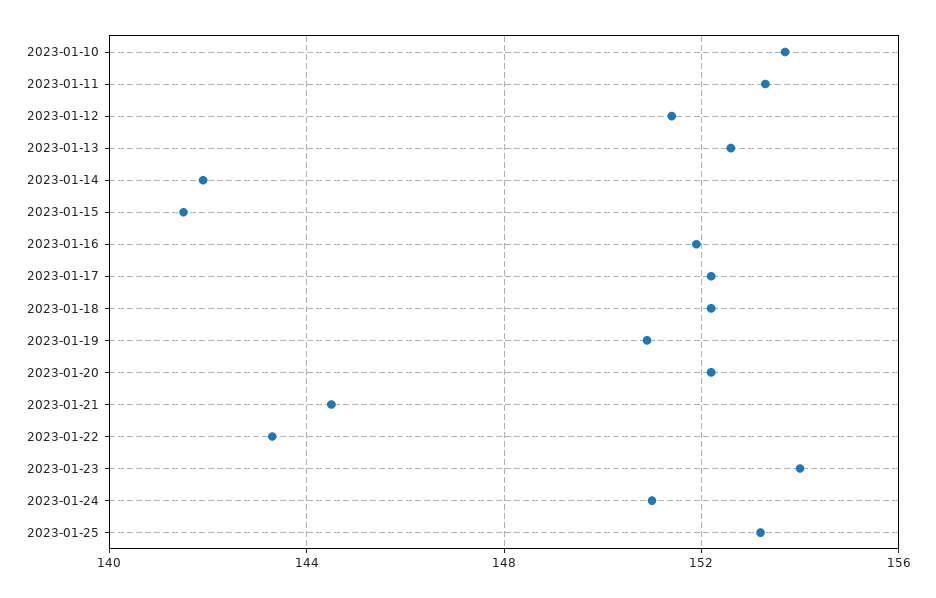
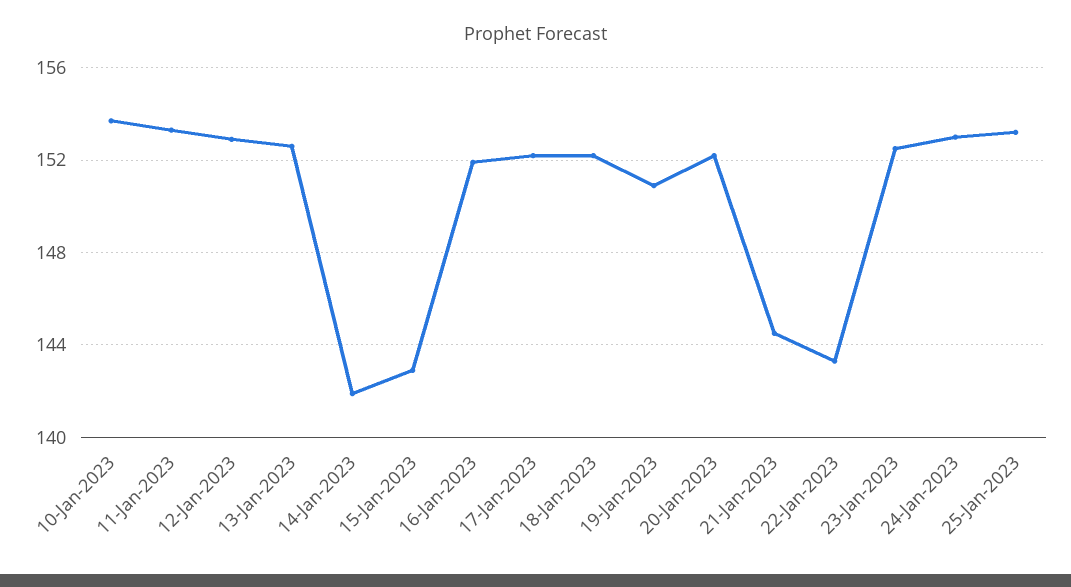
2023-01-12: 151.5 -> 153
2023-01-15: 141.5 -> 143
2023-01-23: 154 -> 152.5
2023-01-24: 151 -> 153

